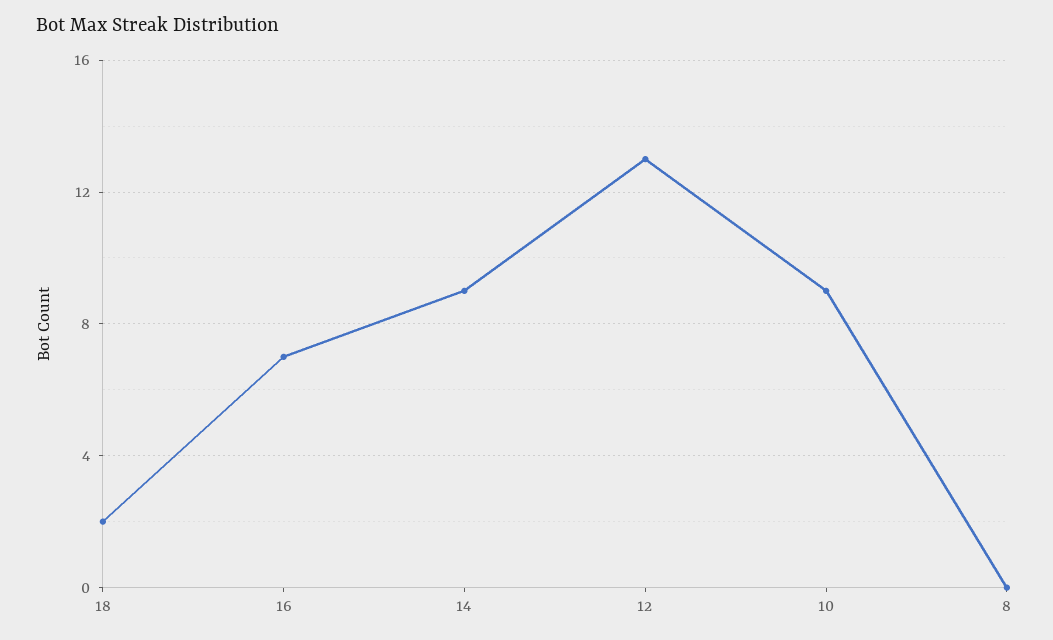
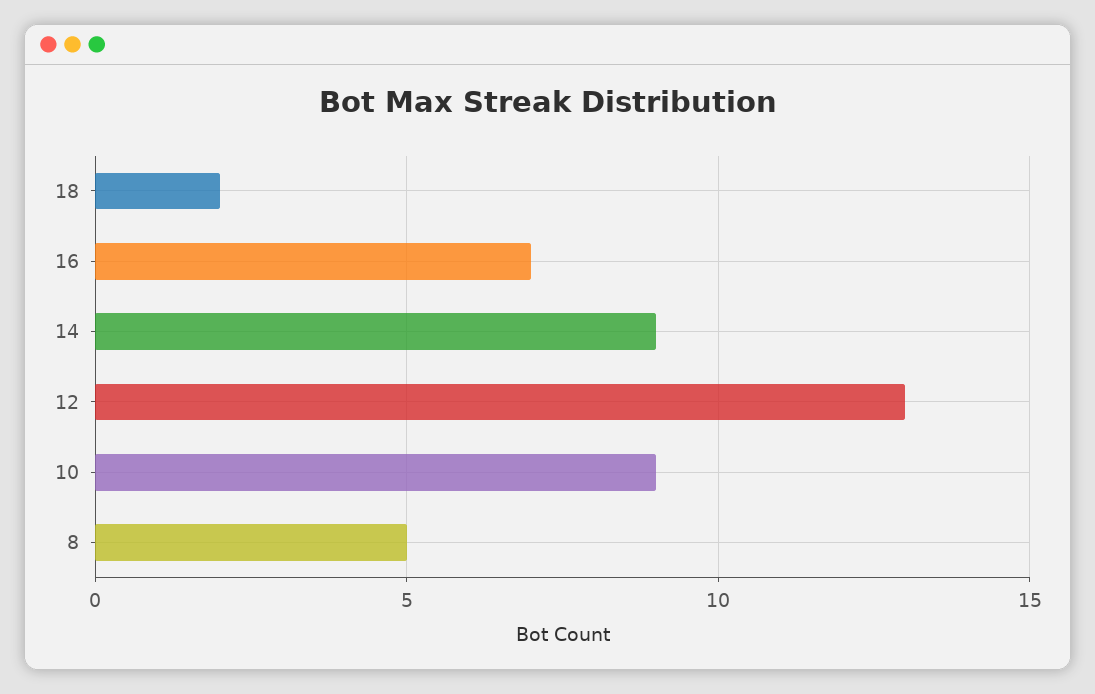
8: 0 -> 5

